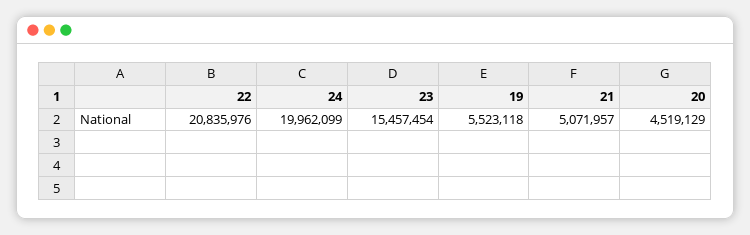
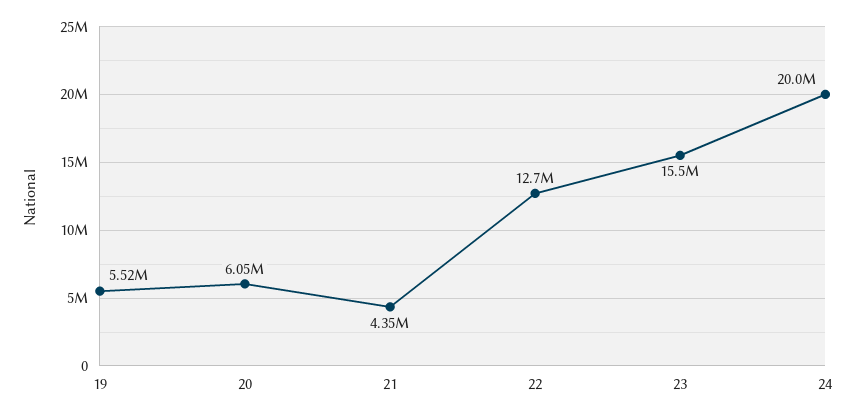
22: 20835976 -> 12700000
21: 5071957 -> 4350000
20: 4519129 -> 6050000

